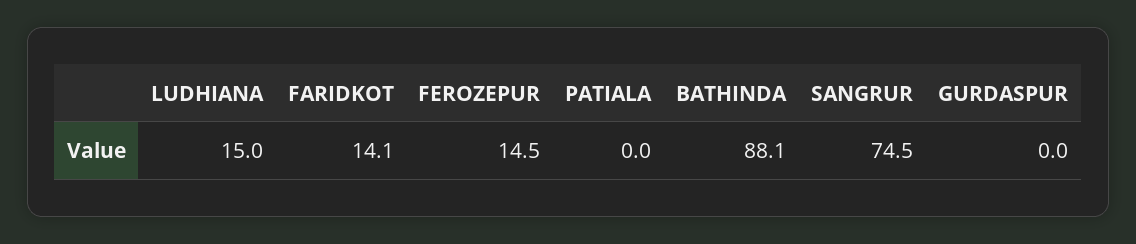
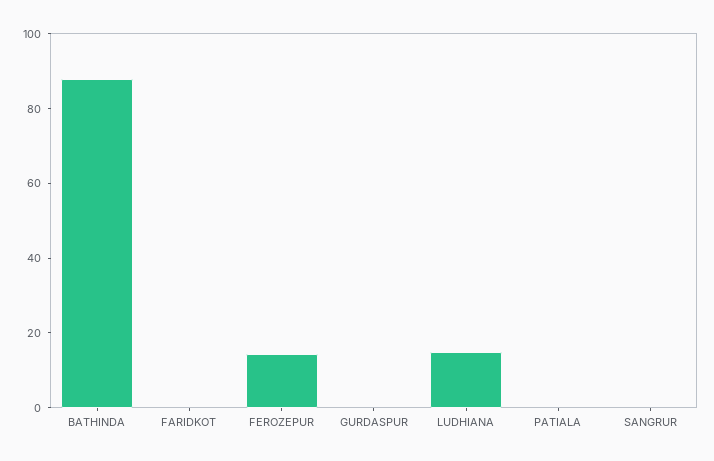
FARIDKOT: 14.1 -> 0
SANGRUR: 74.5 -> 0

